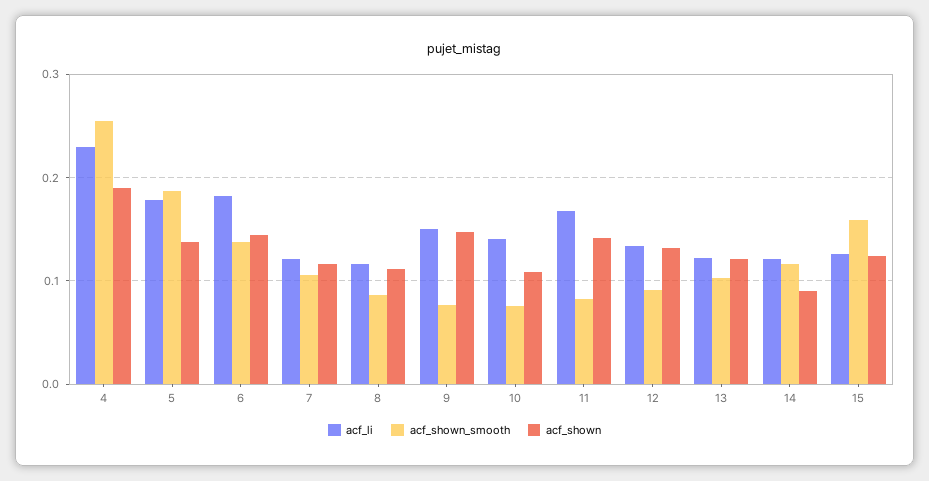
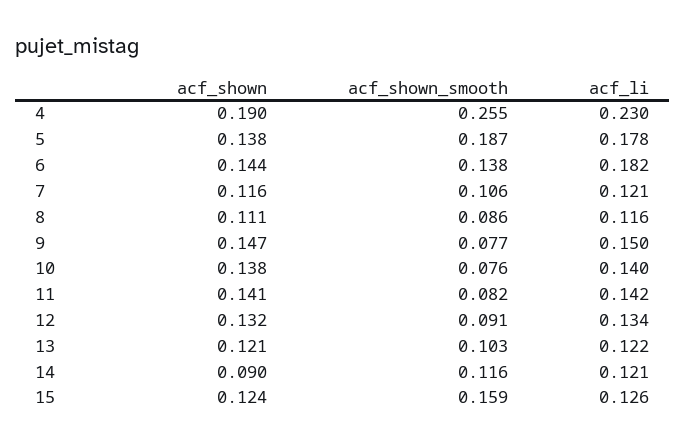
acf_shown, 10: 0.11 -> 0.138
acf_li, 11: 0.17 -> 0.142

